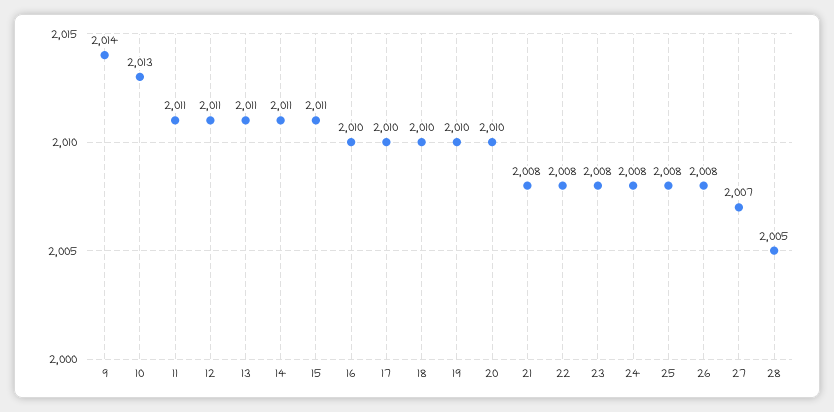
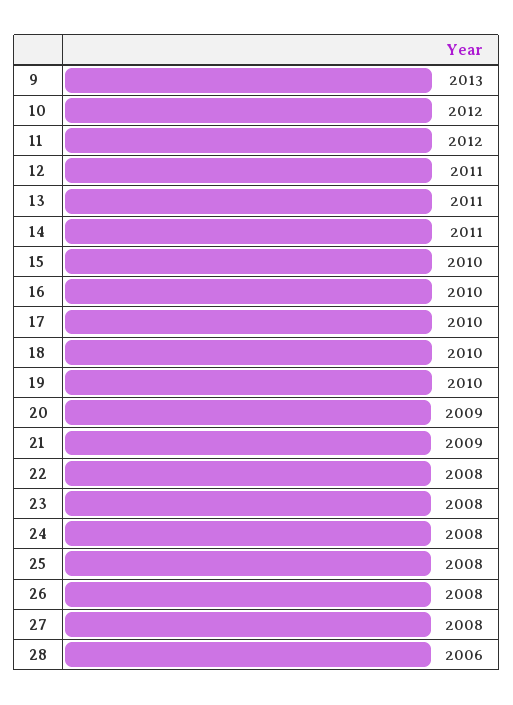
9: 2014 -> 2013
10: 2013 -> 2012
11: 2011 -> 2012
15: 2011 -> 2010
20: 2010 -> 2009
21: 2008 -> 2009
27: 2007 -> 2008
28: 2005 -> 2006

